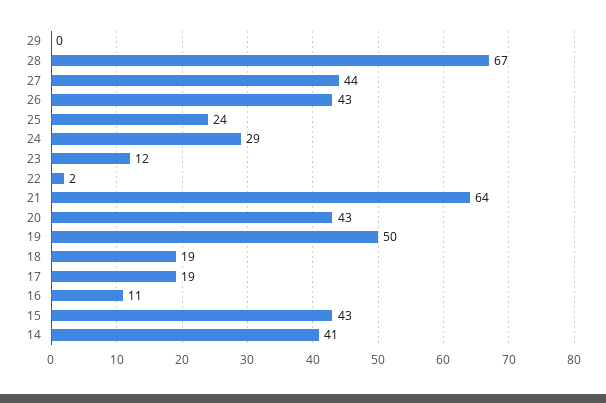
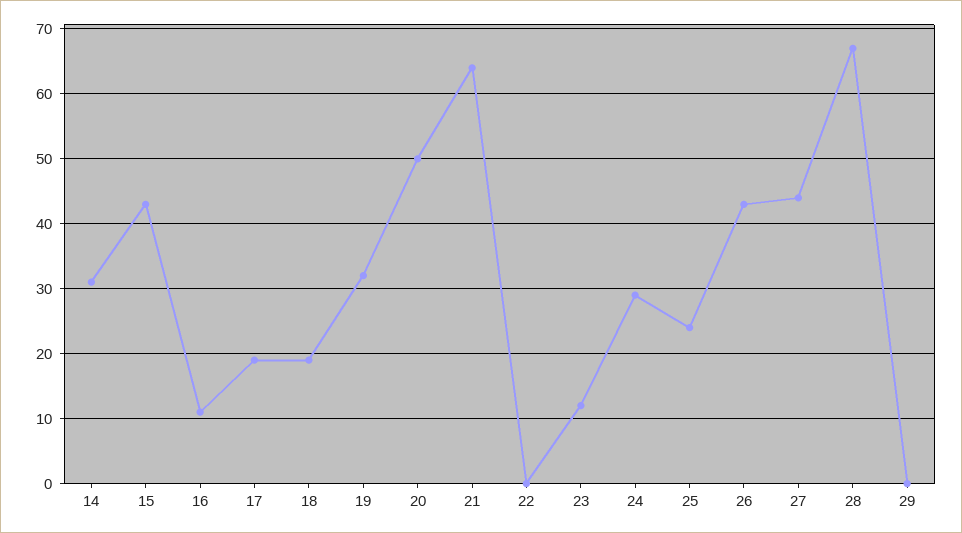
22: 2 -> 0
20: 43 -> 50
19: 50 -> 32
14: 41 -> 31

